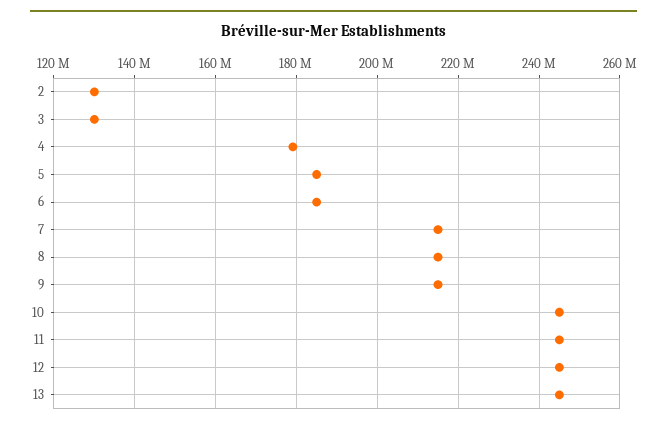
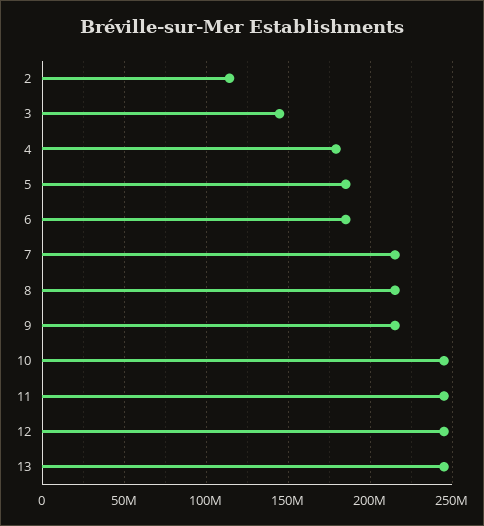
2: 130000000 -> 115000000
3: 130000000 -> 145000000

